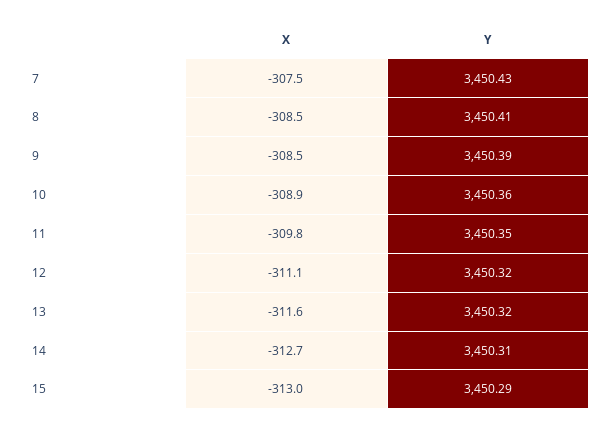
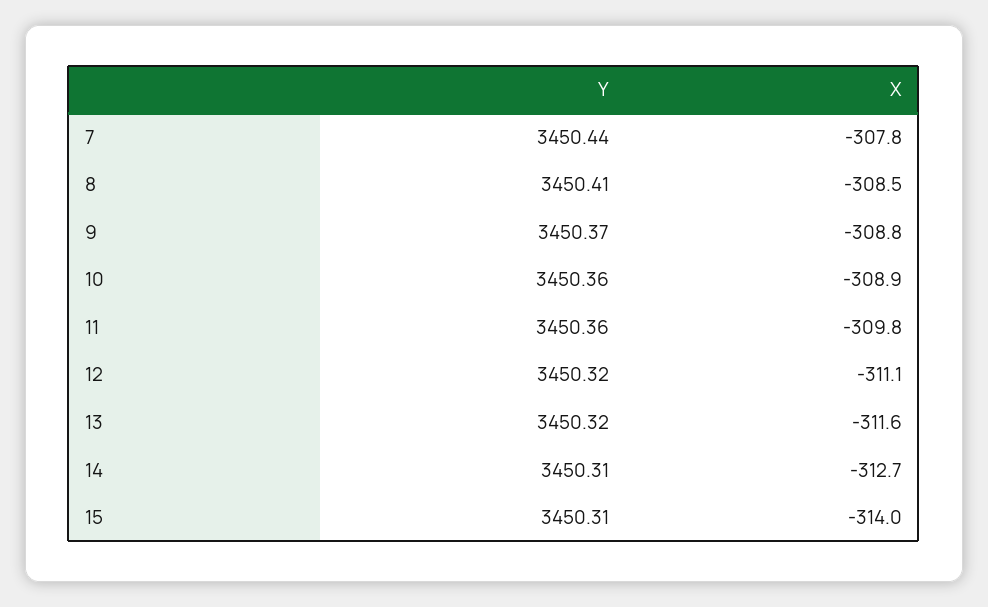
X, 7: -307.5 -> -307.8
Y, 7: 3450.43 -> 3450.44
X, 9: -308.5 -> -308.8
Y, 9: 3450.39 -> 3450.37
Y, 11: 3450.35 -> 3450.36
X, 15: -313 -> -314
Y, 15: 3450.29 -> 3450.31

